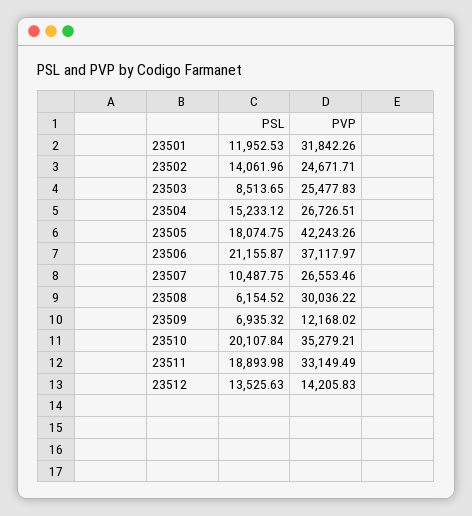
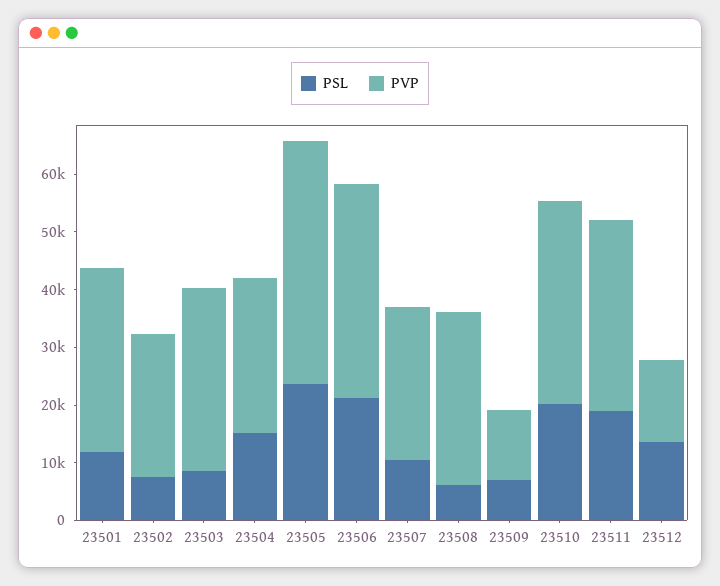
PSL, 23502: 14061.96 -> 8000
PVP, 23503: 25477.83 -> 32000
PSL, 23505: 18074.75 -> 24000

